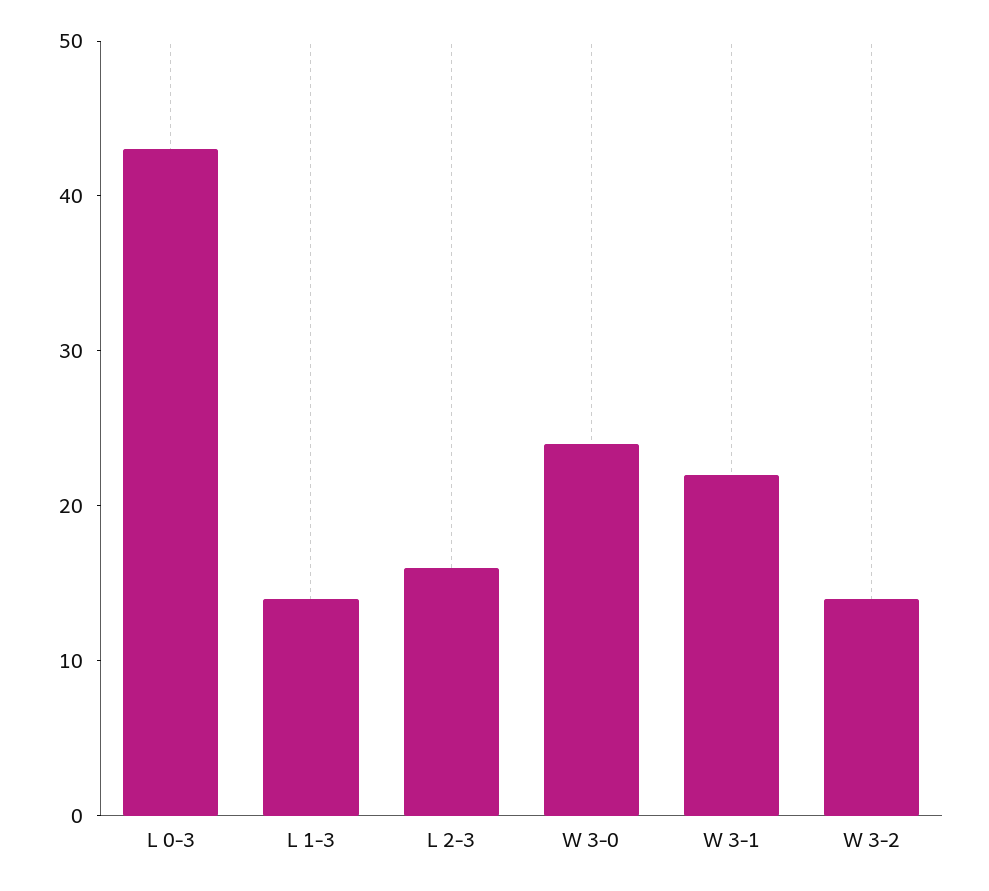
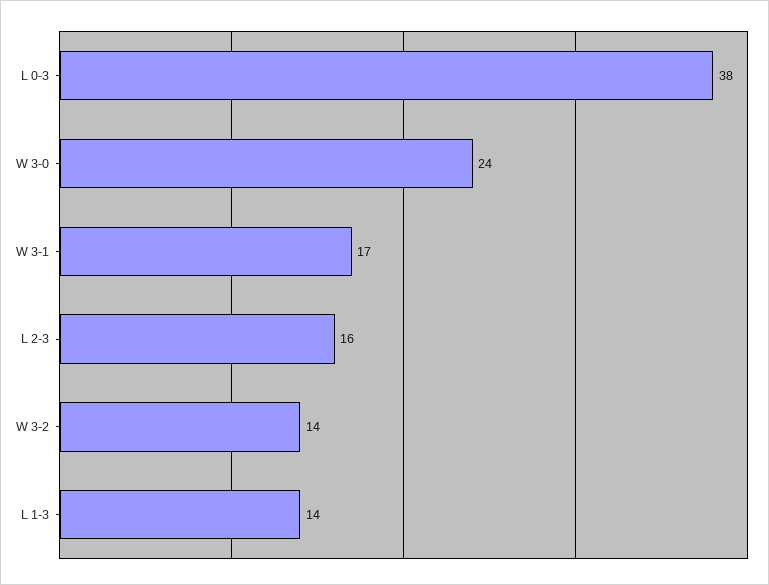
L 0-3: 43 -> 38
W 3-1: 22 -> 17

